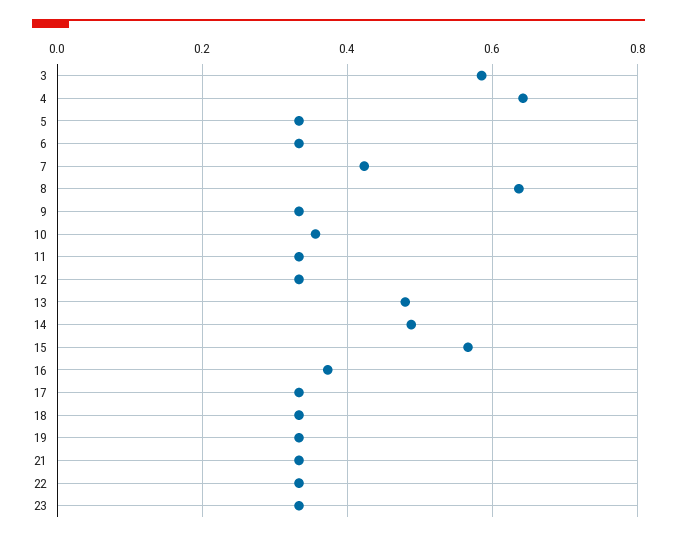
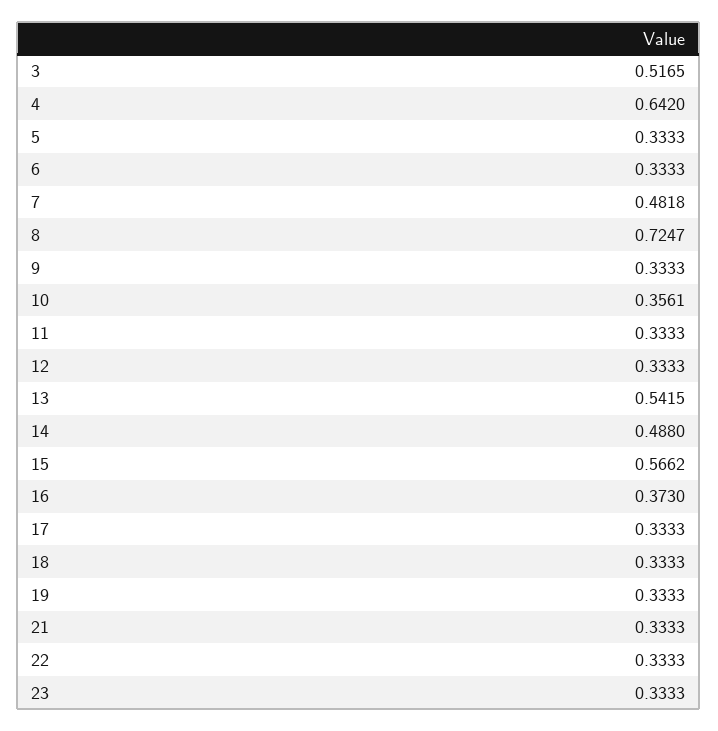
3: 0.58 -> 0.5165
7: 0.42 -> 0.4818
8: 0.64 -> 0.7247
13: 0.48 -> 0.5415

